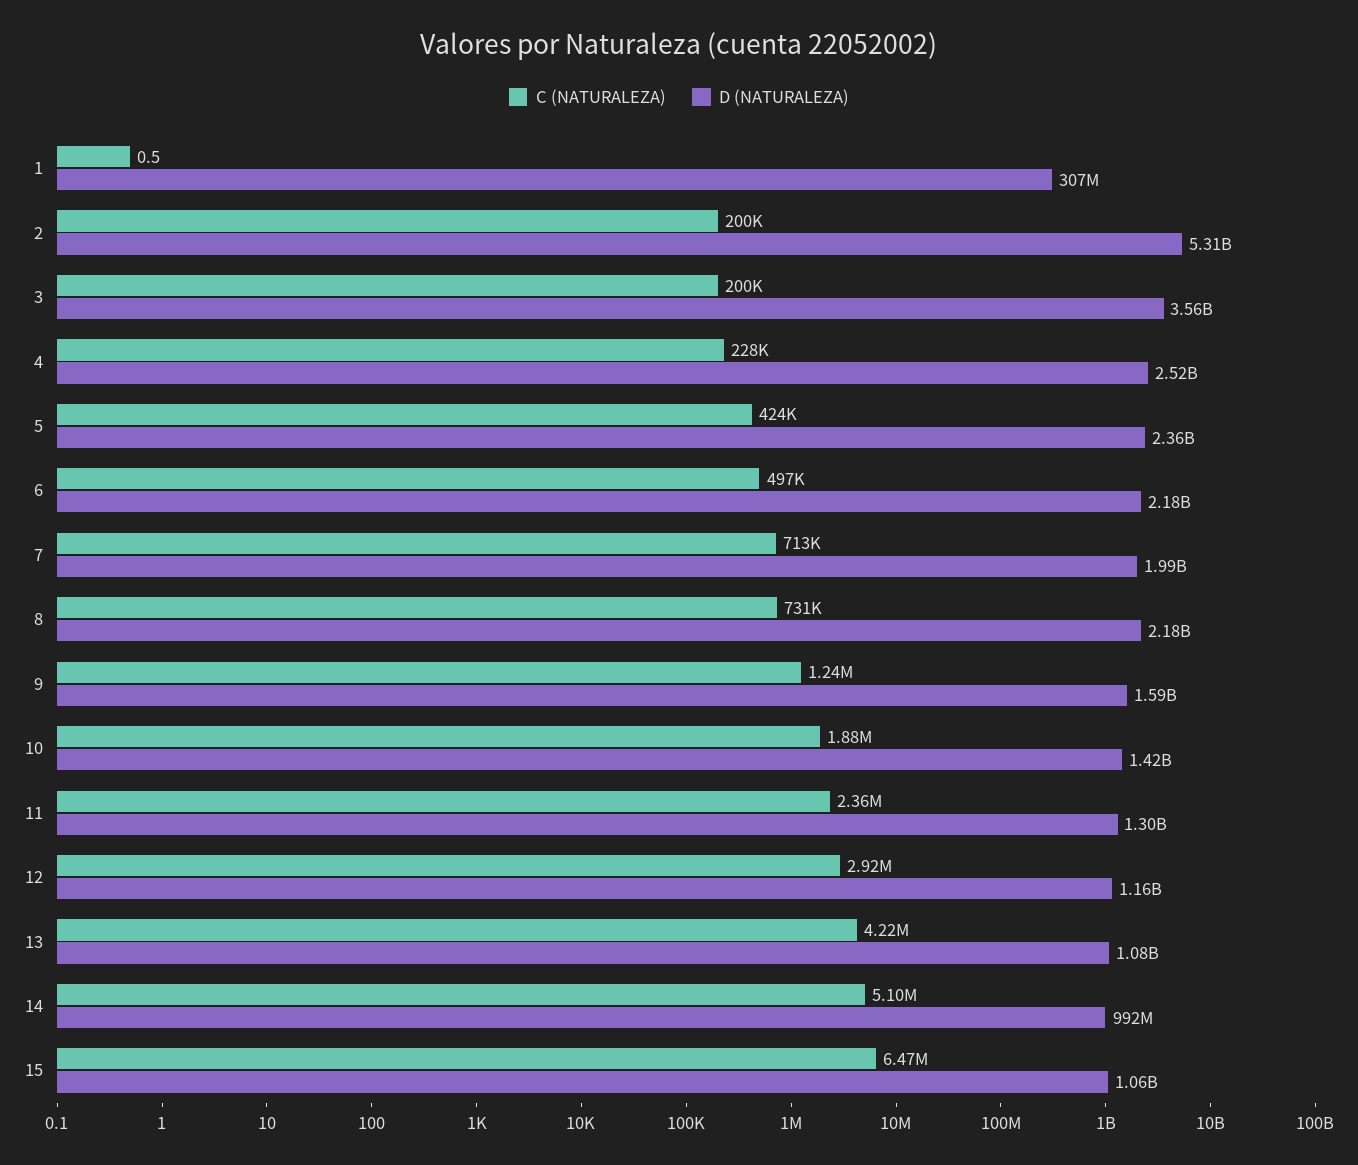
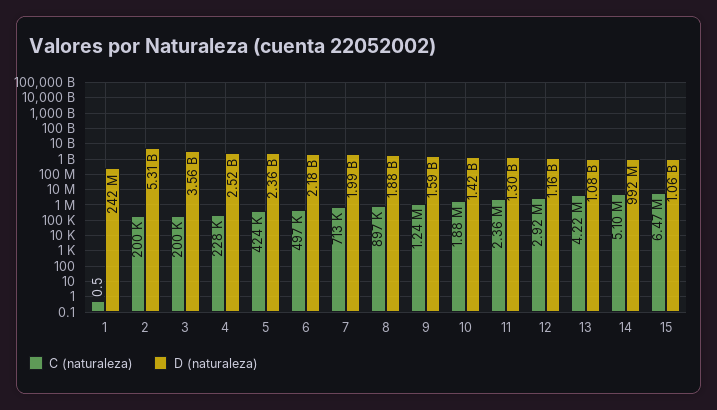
D (NATURALEZA), 1: 307000000 -> 242000000
C (NATURALEZA), 8: 731000 -> 897000
D (NATURALEZA), 8: 2180000000 -> 1880000000

